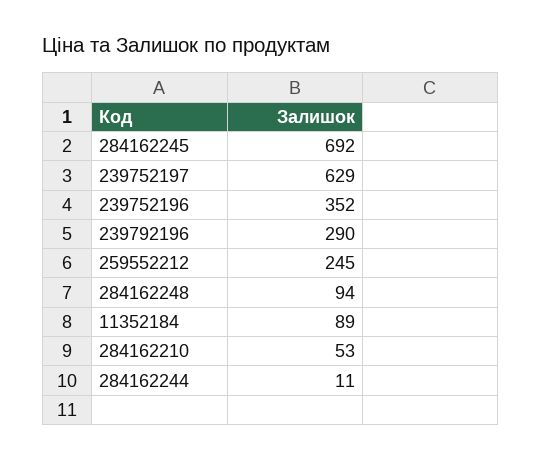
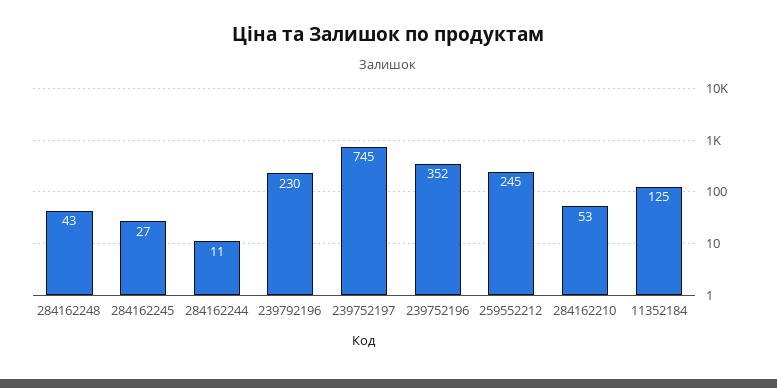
284162245: 692 -> 27
239752197: 629 -> 745
239792196: 290 -> 230
284162248: 94 -> 43
11352184: 89 -> 125

